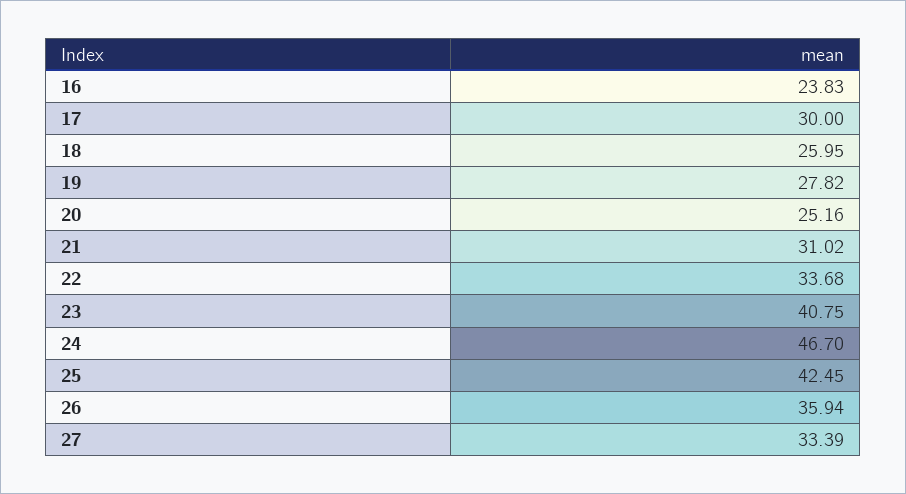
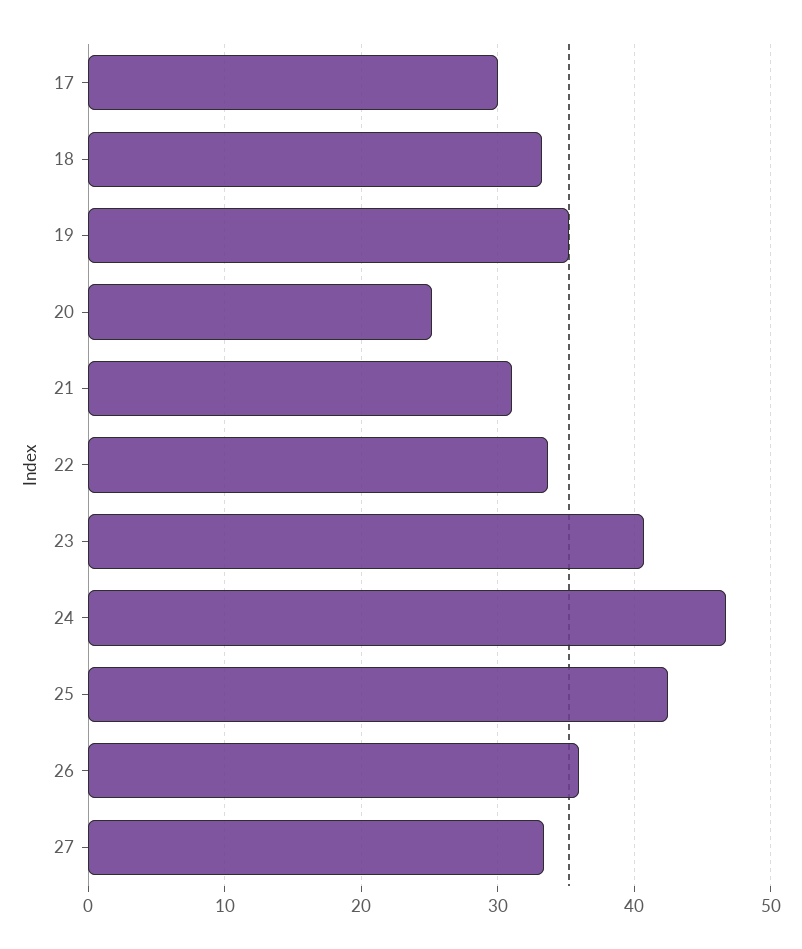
16: 23.83 -> none
18: 25.95 -> 33
19: 27.82 -> 35

